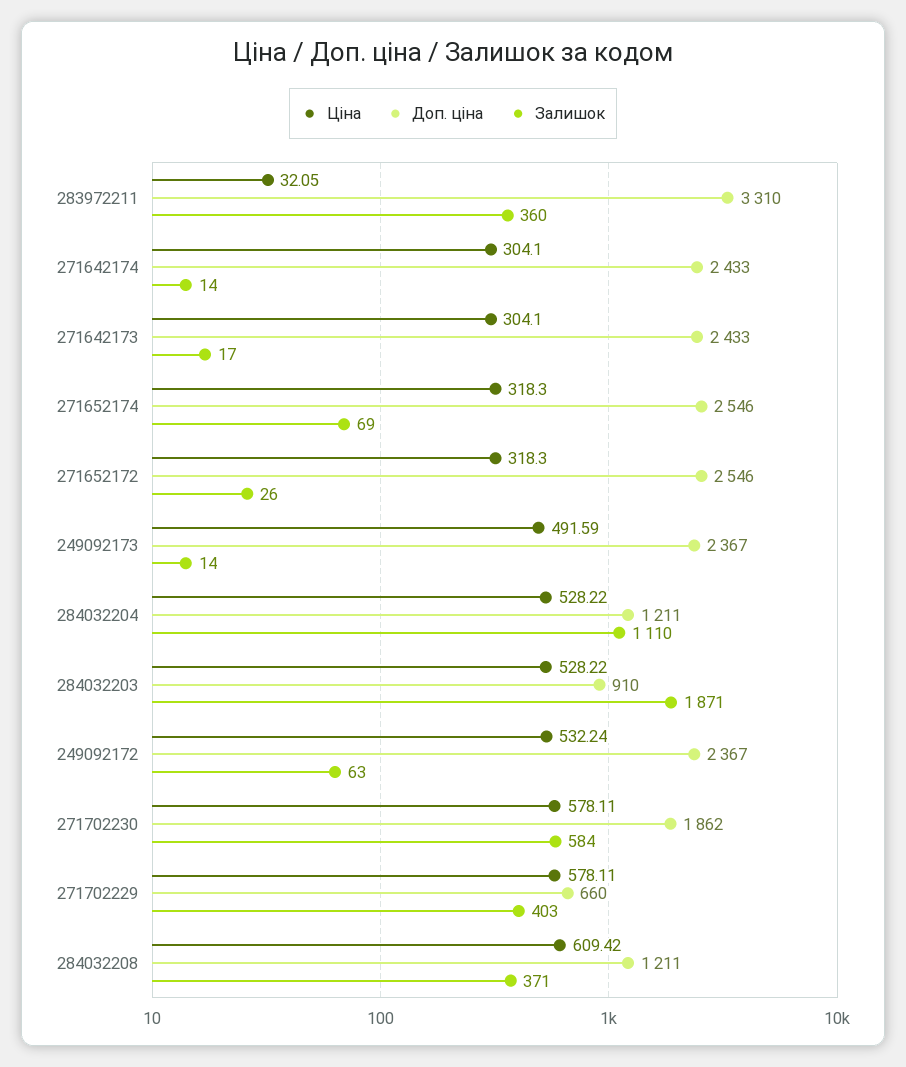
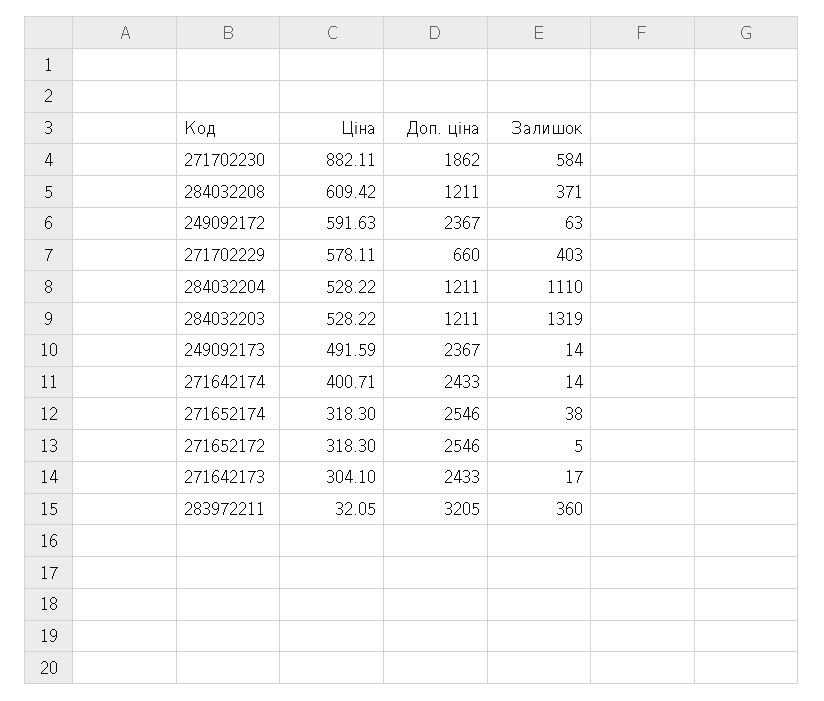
Доп. ціна, 283972211: 3310 -> 3205
Ціна, 271642174: 304.1 -> 400.71
Залишок, 271652174: 69 -> 38
Залишок, 271652172: 26 -> 5
Доп. ціна, 284032203: 910 -> 1211
Залишок, 284032203: 1871 -> 1319
Ціна, 249092172: 532.24 -> 591.63
Ціна, 271702230: 578.11 -> 882.11

